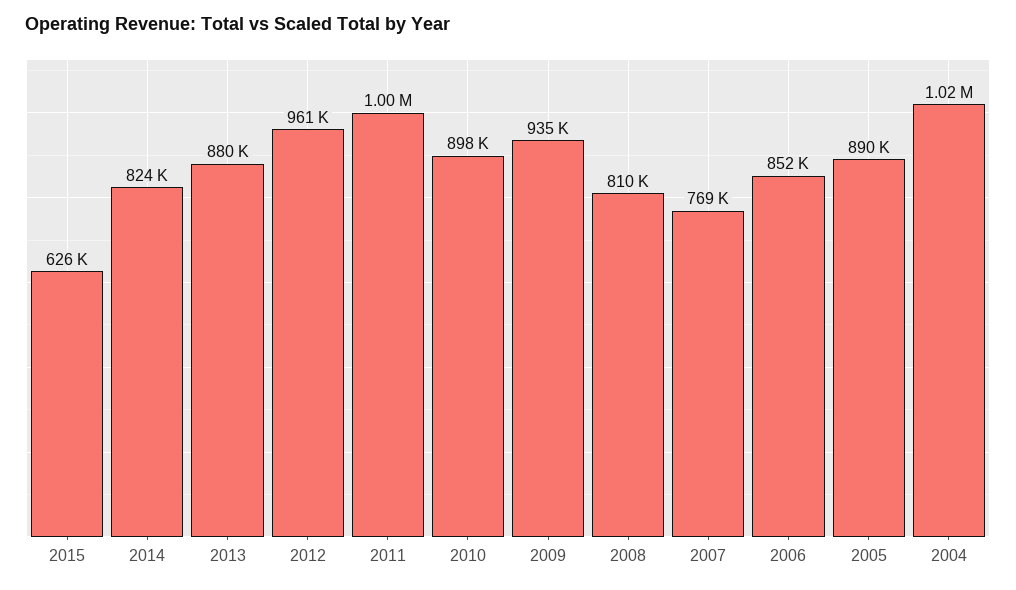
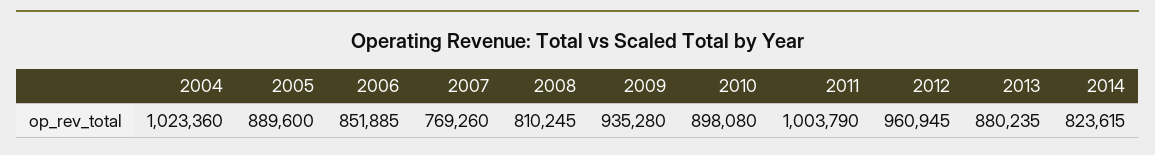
2015: 626000 -> none

